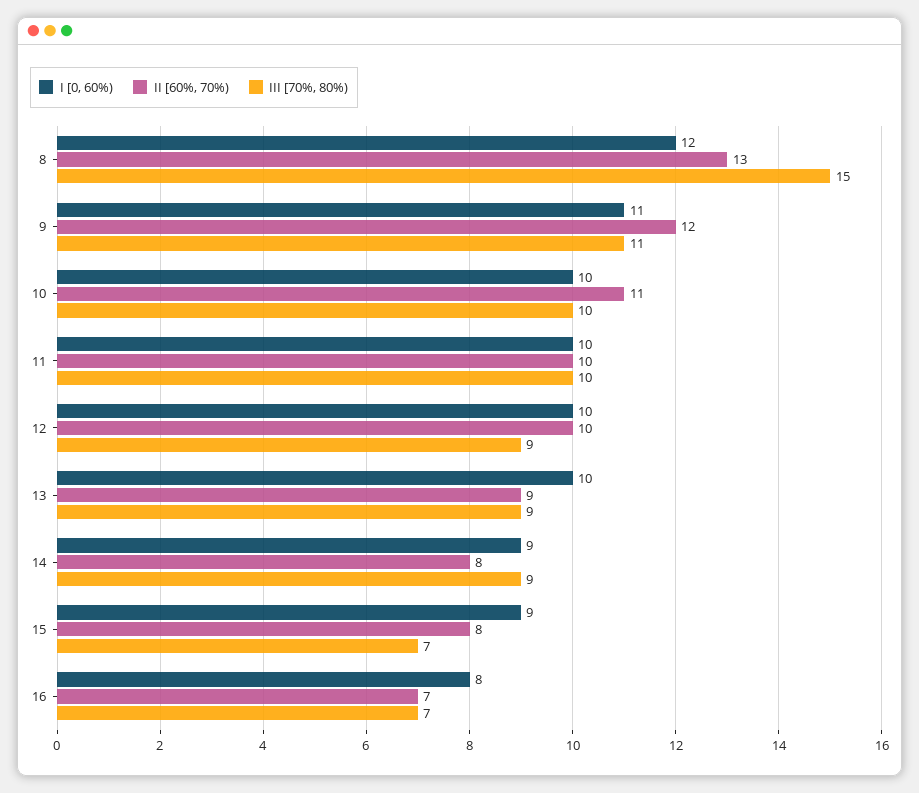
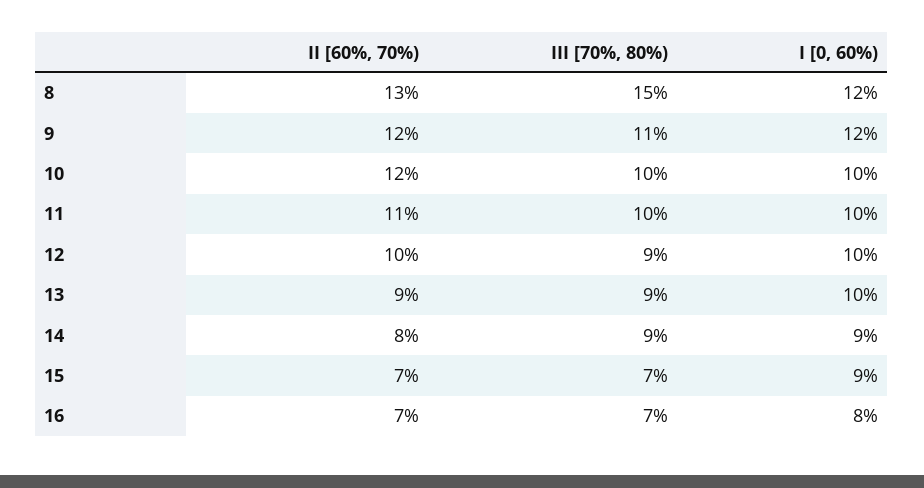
I [0, 60%), 9: 11 -> 12
II [60%, 70%), 10: 11 -> 12
II [60%, 70%), 11: 10 -> 11
II [60%, 70%), 15: 8 -> 7

